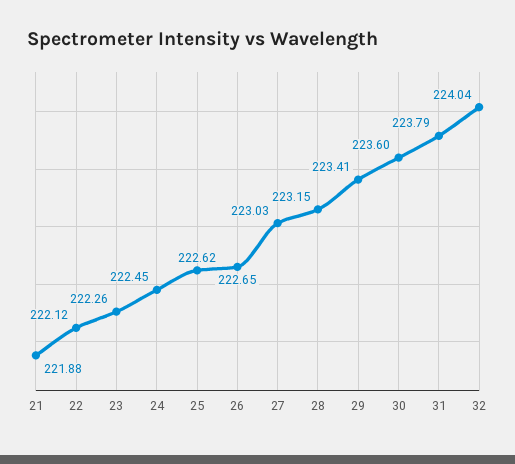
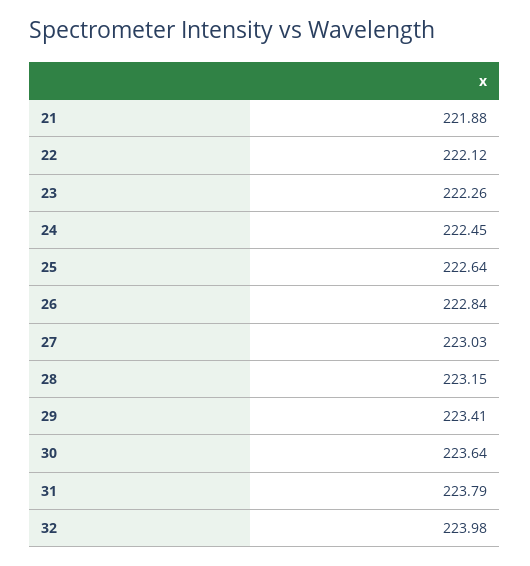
25: 222.62 -> 222.64
26: 222.65 -> 222.84
30: 223.6 -> 223.64
32: 224.04 -> 223.98

